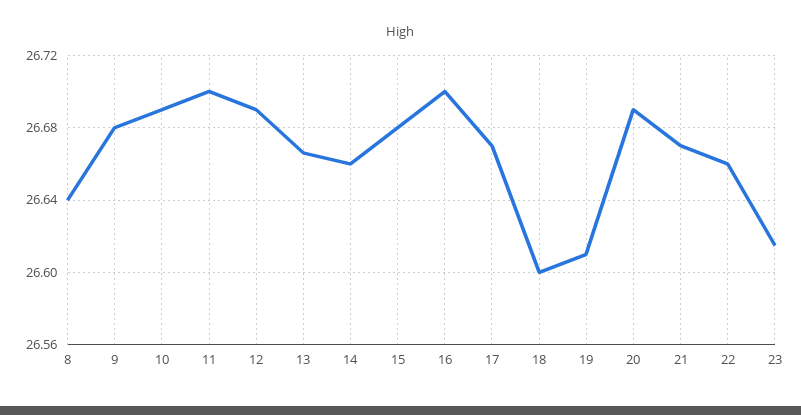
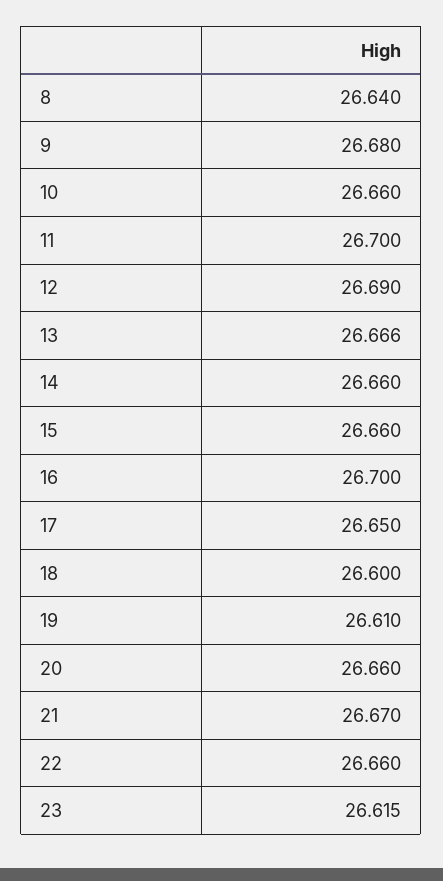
10: 26.69 -> 26.66
15: 26.68 -> 26.66
17: 26.67 -> 26.65
20: 26.69 -> 26.66

